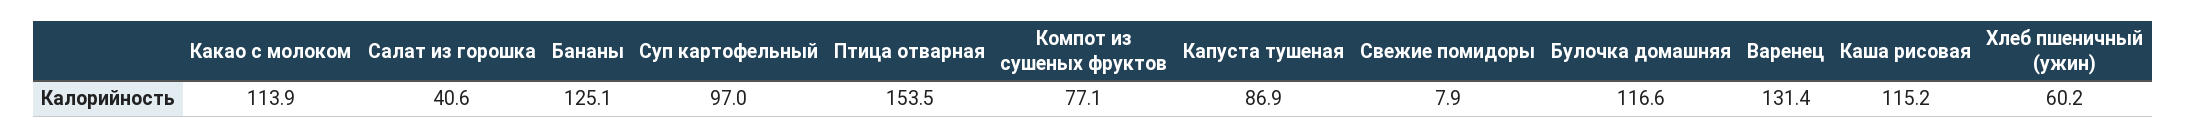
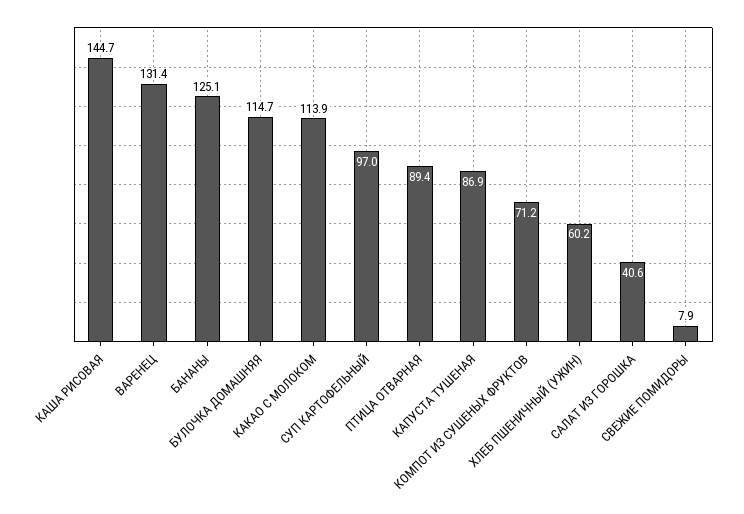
Птица отварная: 153.5 -> 89.4
Компот из сушеных фруктов: 77.1 -> 71.2
Булочка домашняя: 116.6 -> 114.7
Каша рисовая: 115.2 -> 144.7

